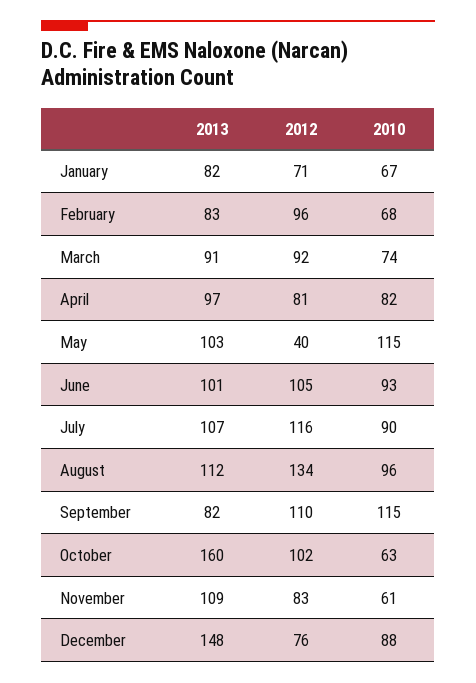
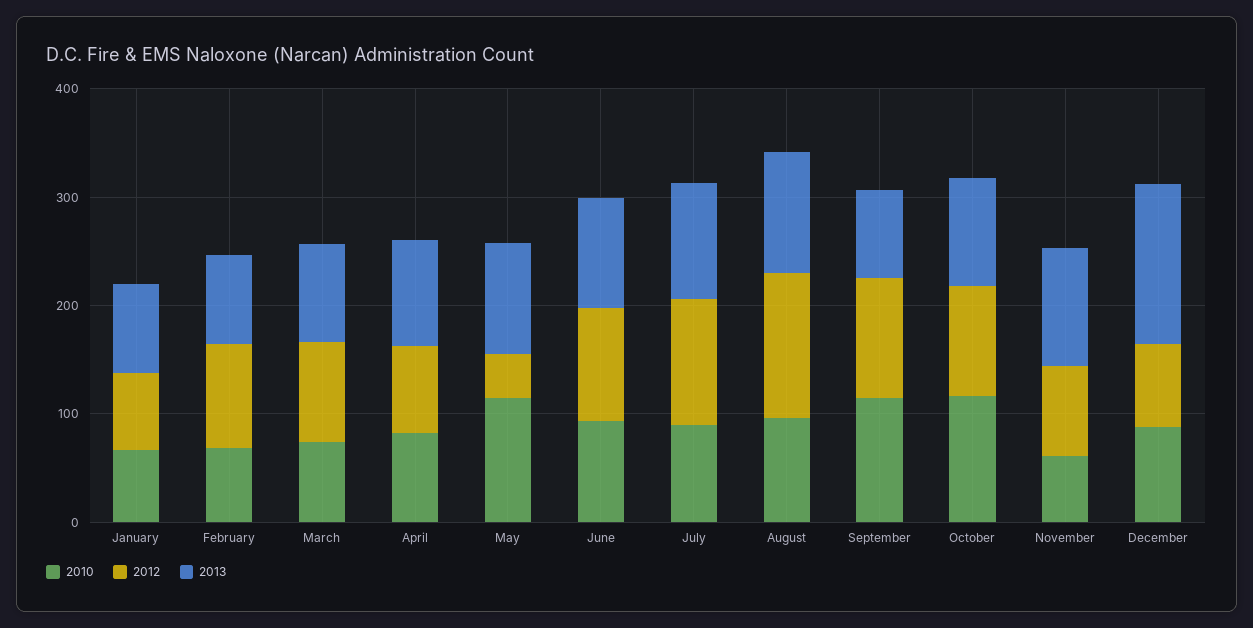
2013, October: 160 -> 100
2010, October: 63 -> 120

